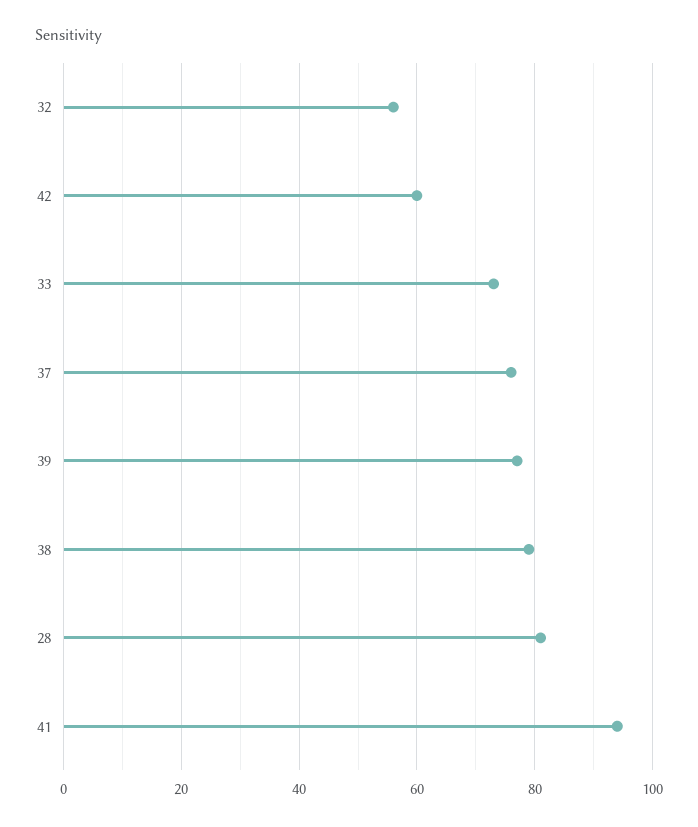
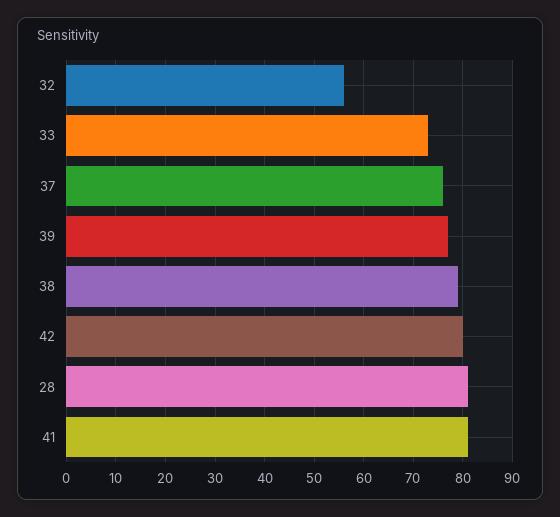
42: 60 -> 80
41: 95 -> 80

